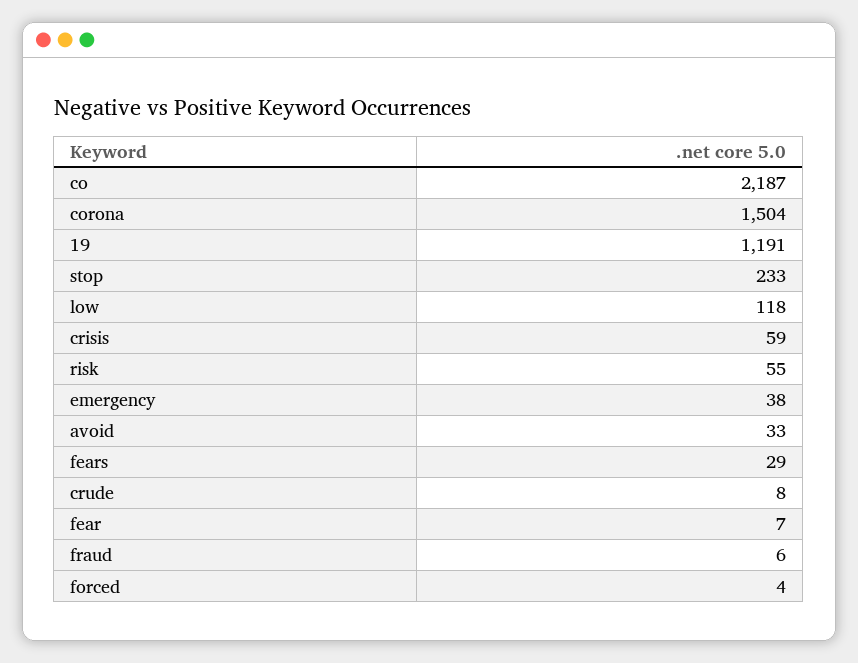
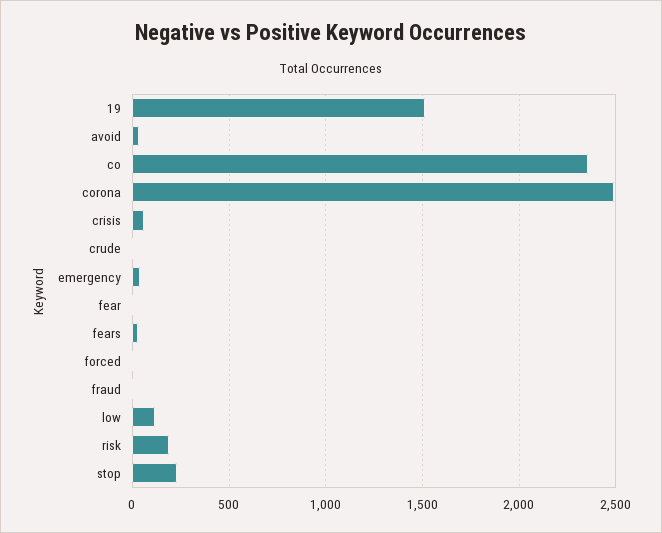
co: 2187 -> 2350
corona: 1504 -> 2500
19: 1191 -> 1500
risk: 55 -> 200

